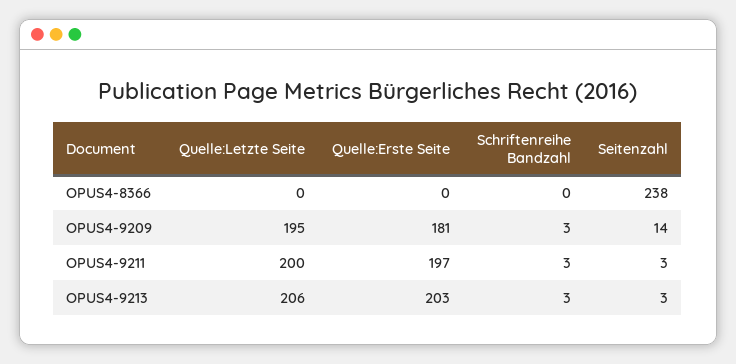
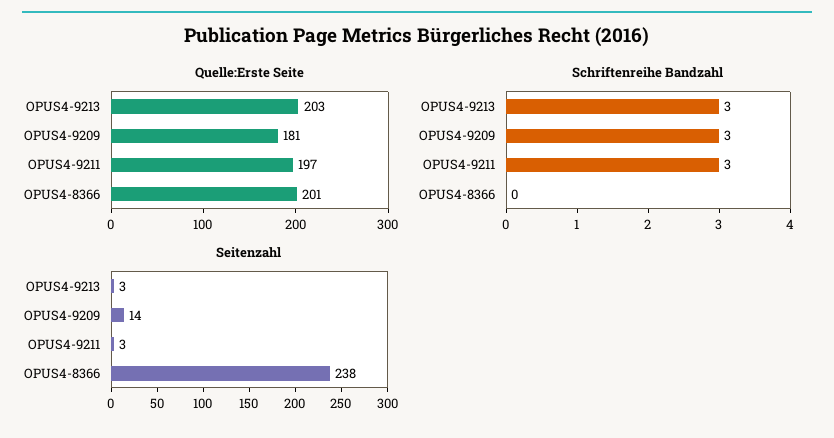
Quelle:Letzte Seite, OPUS4-8366: 0 -> none
Quelle:Erste Seite, OPUS4-8366: 0 -> 201
Quelle:Letzte Seite, OPUS4-9209: 195 -> none
Quelle:Letzte Seite, OPUS4-9211: 200 -> none
Quelle:Letzte Seite, OPUS4-9213: 206 -> none

